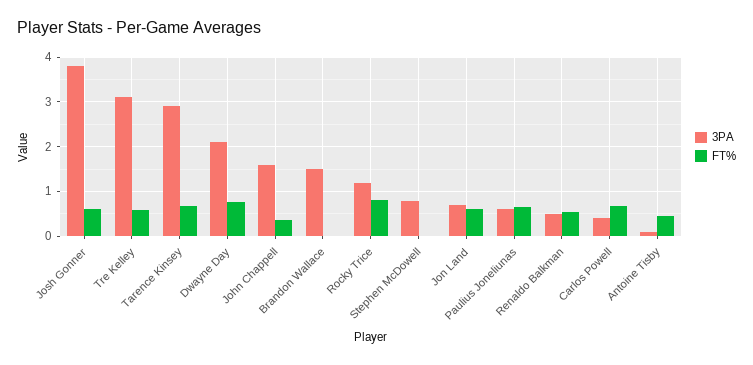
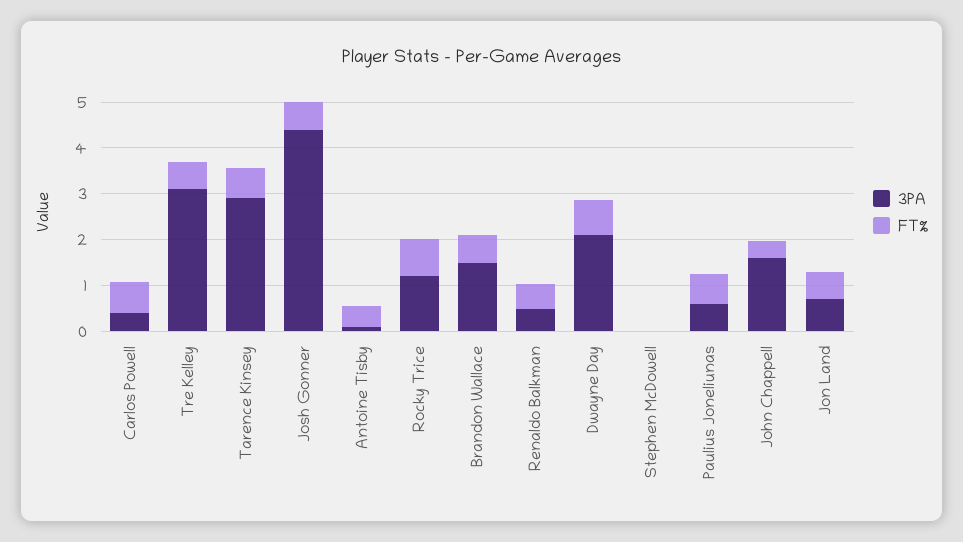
3PA, Josh Gonner: 3.8 -> 4.4
FT%, Brandon Wallace: 0 -> 0.6
3PA, Stephen McDowell: 0.8 -> 0

